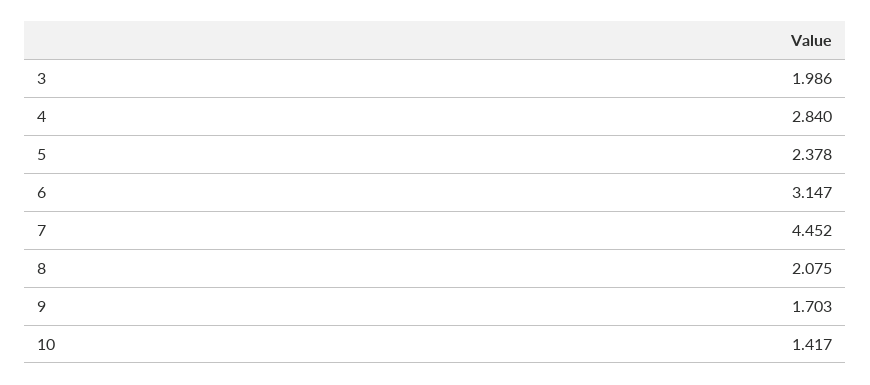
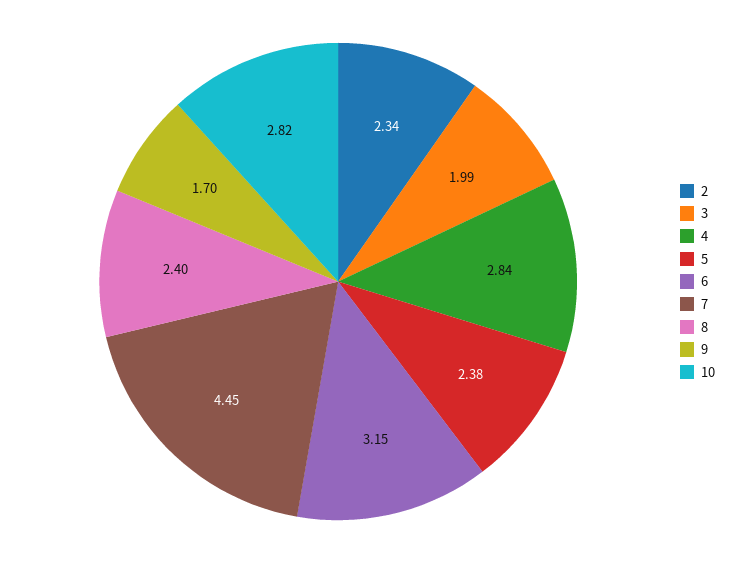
8: 2.075 -> 2.4
10: 1.417 -> 2.82
2: none -> 2.34

